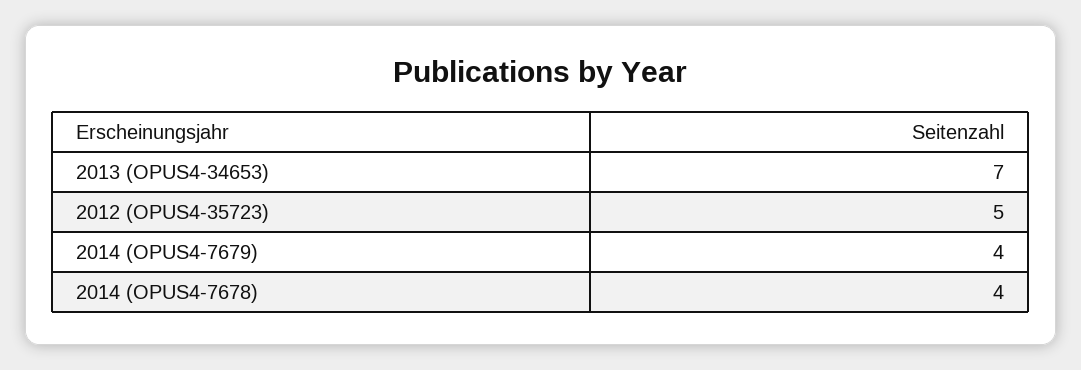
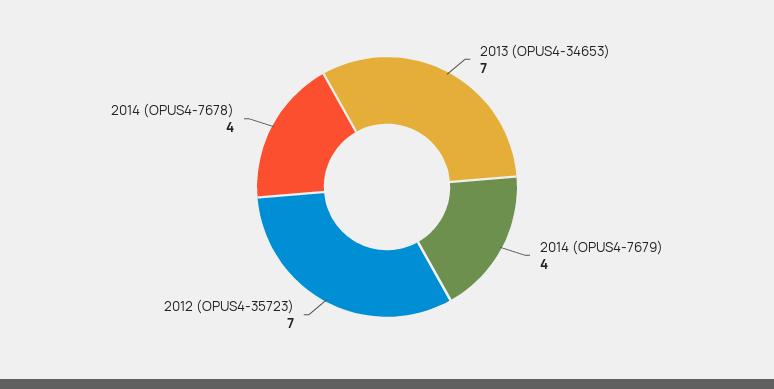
2012 (OPUS4-35723): 5 -> 7

